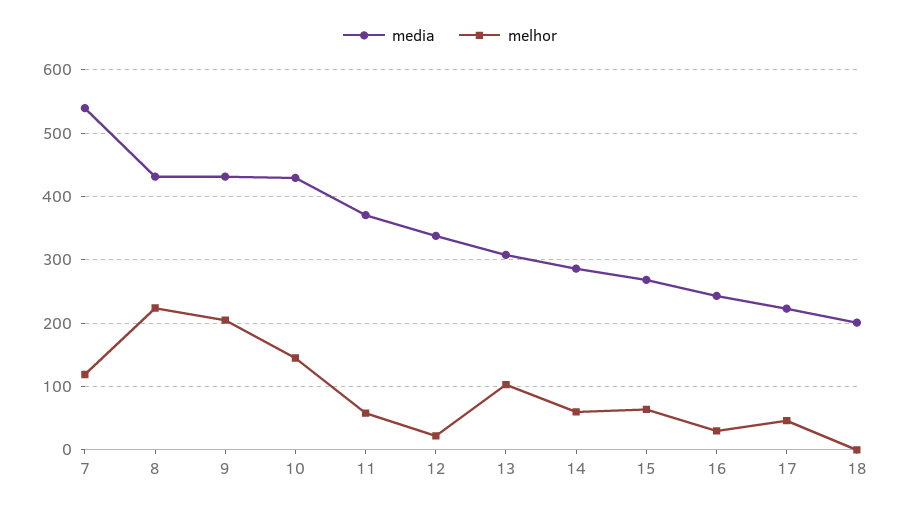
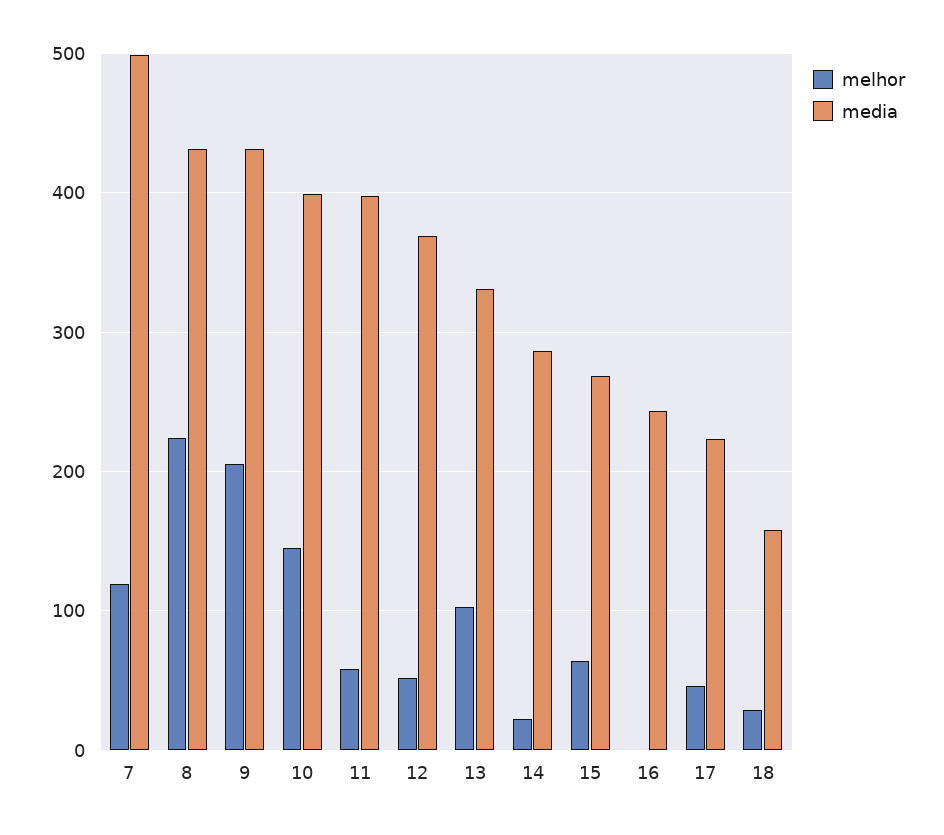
media, 7: 540 -> 500
media, 10: 430 -> 400
media, 11: 370 -> 400
media, 12: 340 -> 370
melhor, 12: 20 -> 50
media, 13: 310 -> 330
melhor, 14: 60 -> 20
melhor, 16: 30 -> 0
media, 18: 200 -> 160
melhor, 18: 0 -> 30

